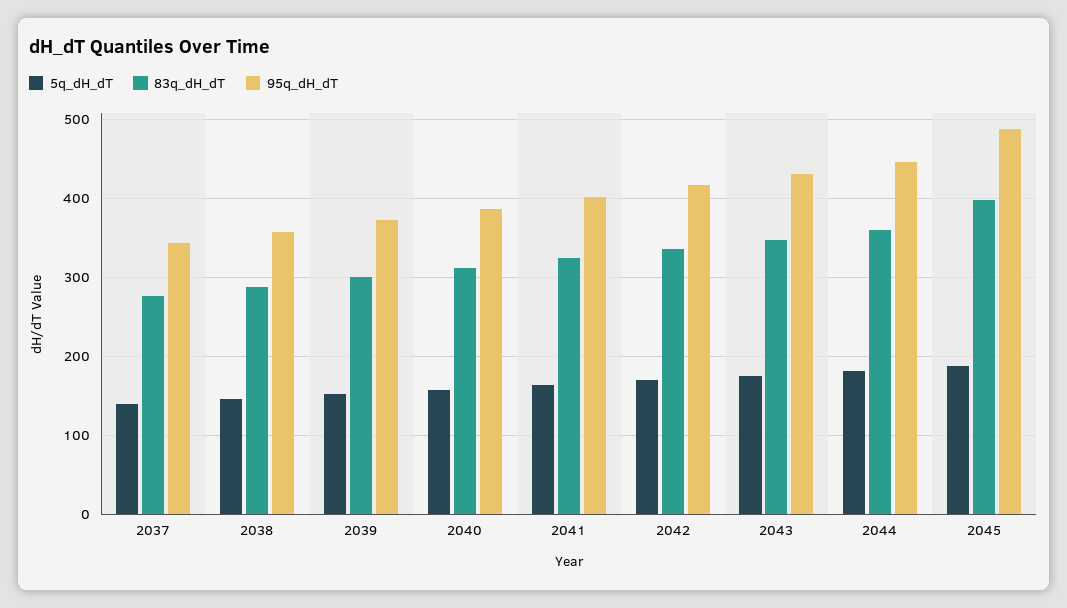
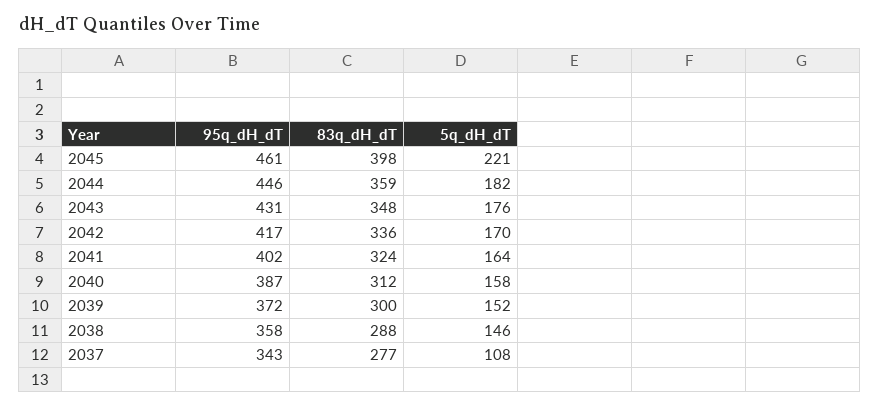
5q_dH_dT, 2037: 140 -> 108
5q_dH_dT, 2045: 190 -> 221
95q_dH_dT, 2045: 490 -> 461

